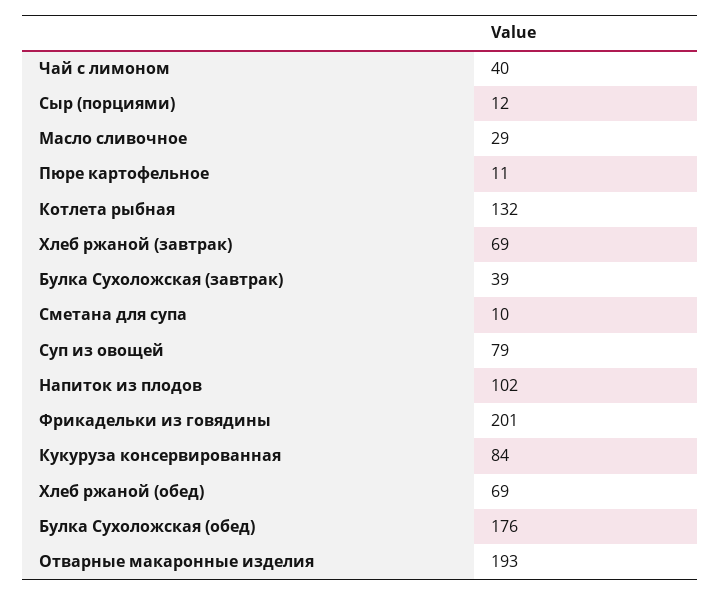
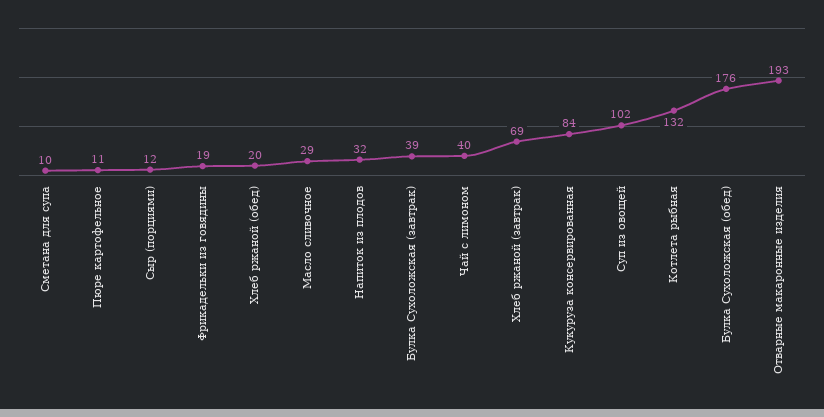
Суп из овощей: 79 -> 102
Напиток из плодов: 102 -> 32
Фрикадельки из говядины: 201 -> 19
Хлеб ржаной (обед): 69 -> 20

